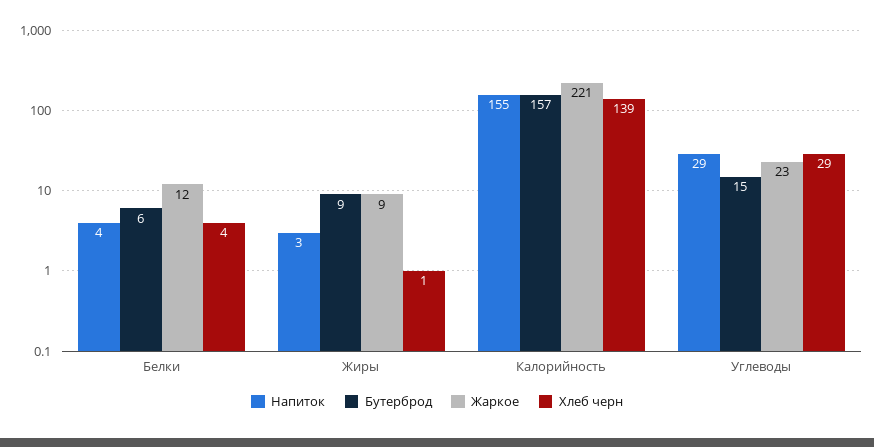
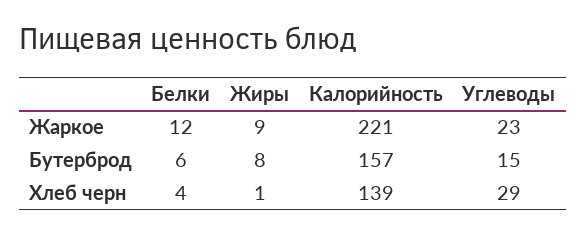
Напиток, Белки: 4 -> none
Напиток, Жиры: 3 -> none
Бутерброд, Жиры: 9 -> 8
Напиток, Калорийность: 155 -> none
Напиток, Углеводы: 29 -> none

